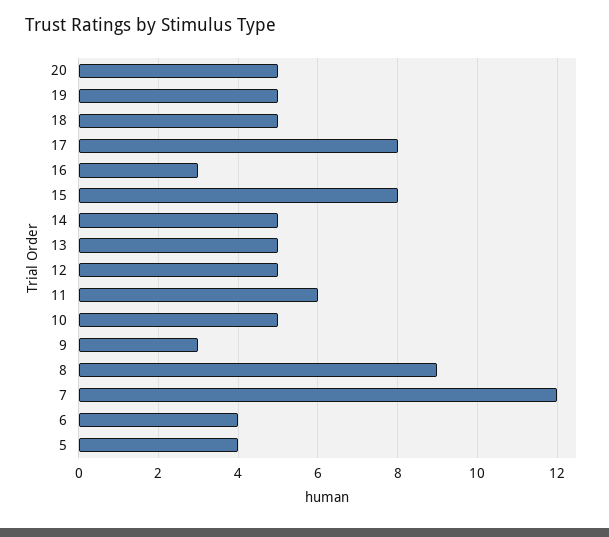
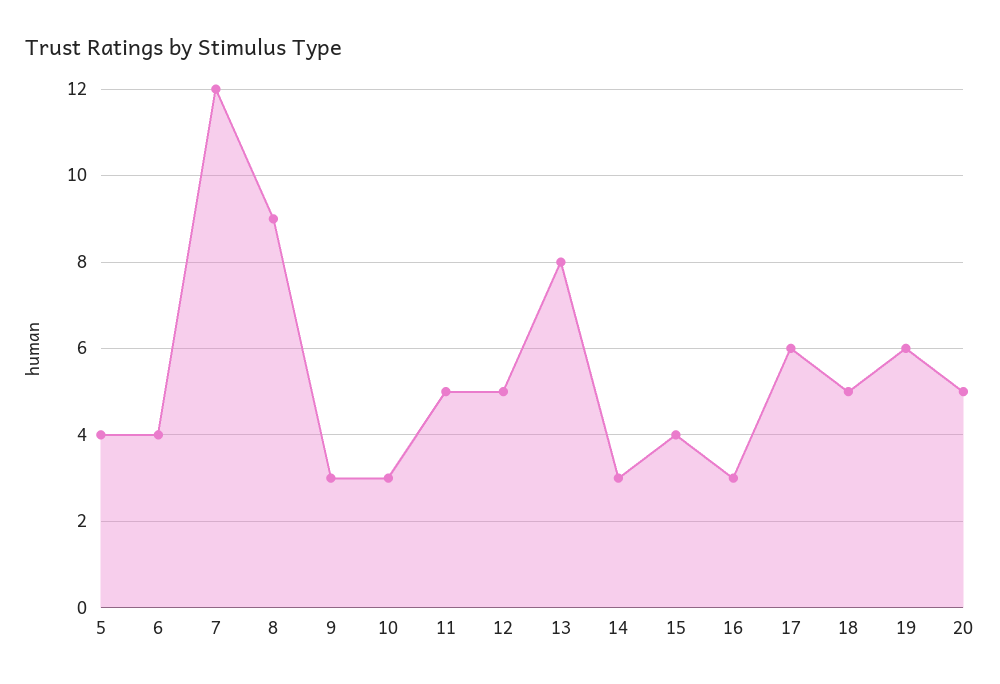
19: 5 -> 6
17: 8 -> 6
15: 8 -> 4
14: 5 -> 3
13: 5 -> 8
11: 6 -> 5
10: 5 -> 3

